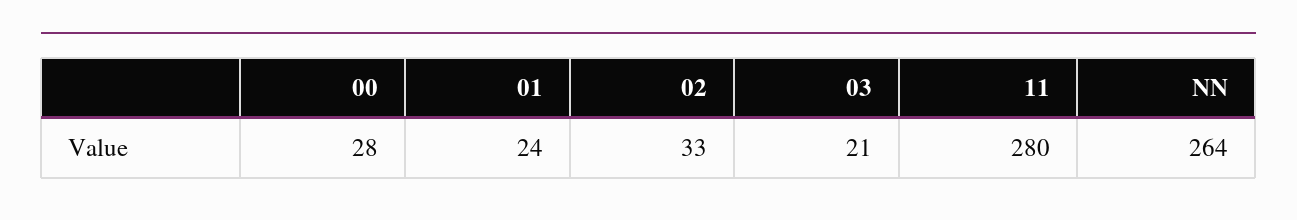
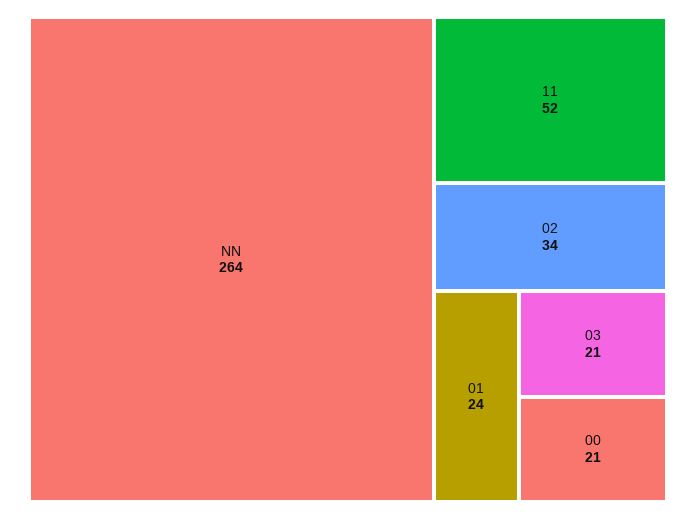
00: 28 -> 21
02: 33 -> 34
11: 280 -> 52

